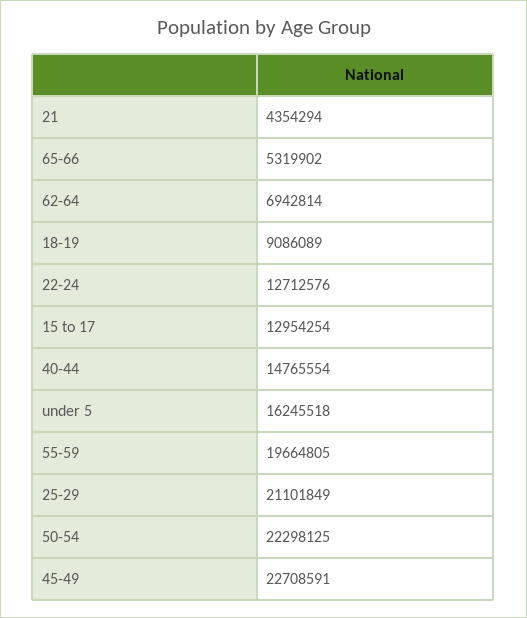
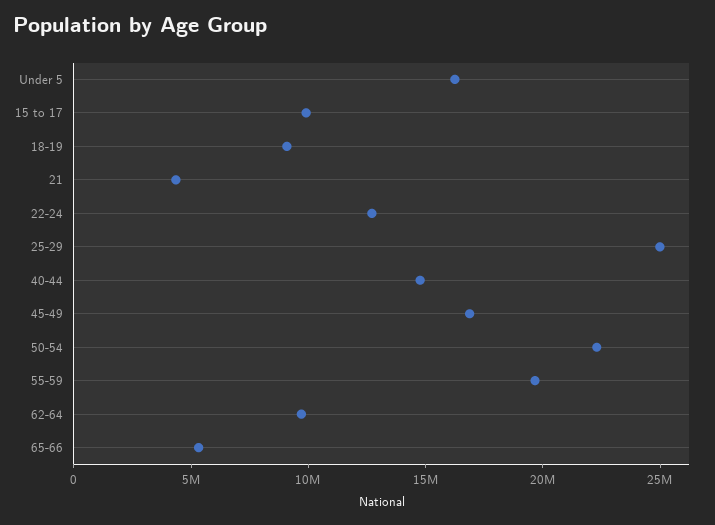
62-64: 6942814 -> 10000000
15 to 17: 12954254 -> 10000000
25-29: 21101849 -> 25000000
45-49: 22708591 -> 17000000

